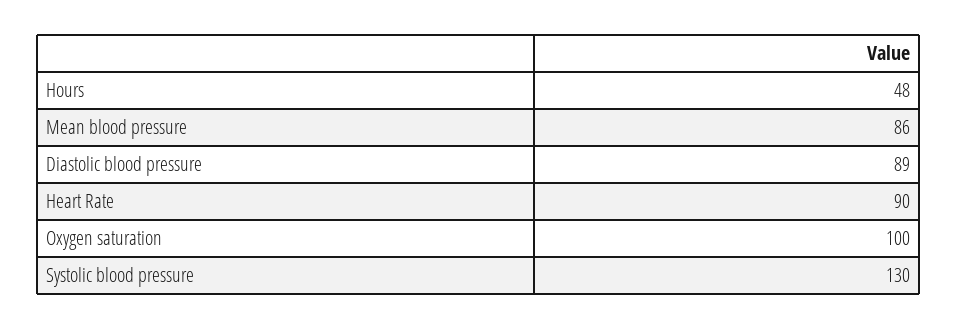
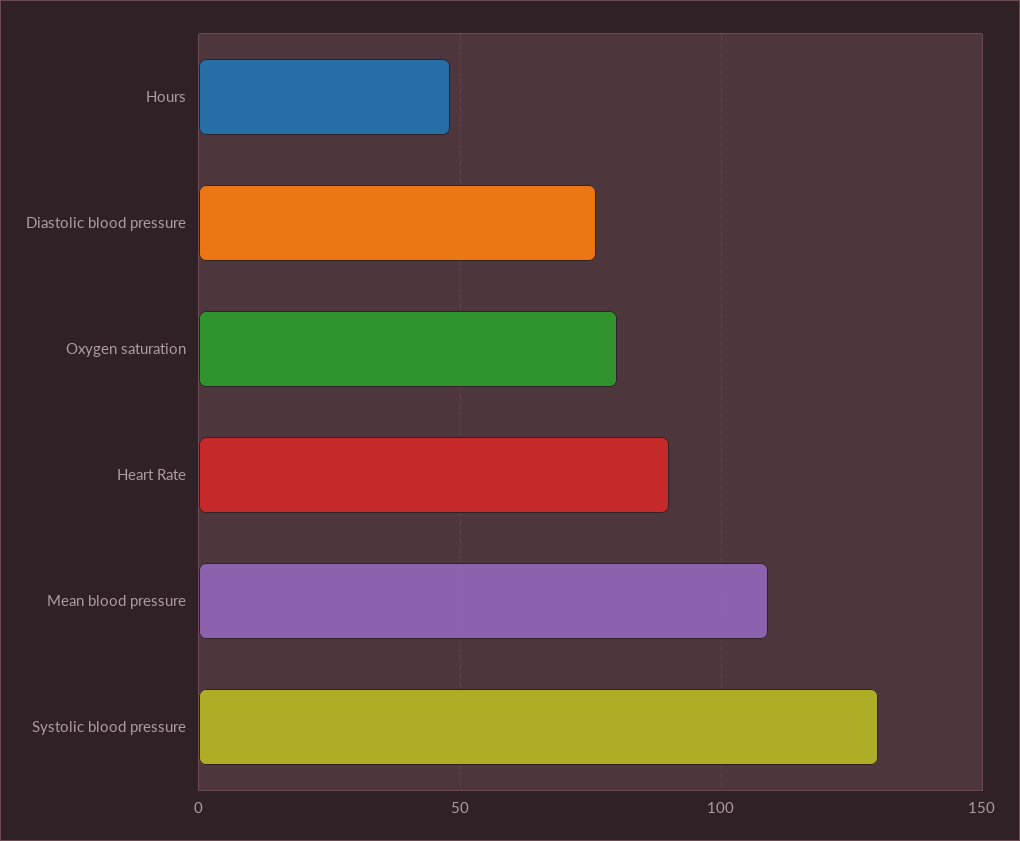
Mean blood pressure: 86 -> 110
Diastolic blood pressure: 89 -> 75
Oxygen saturation: 100 -> 80

